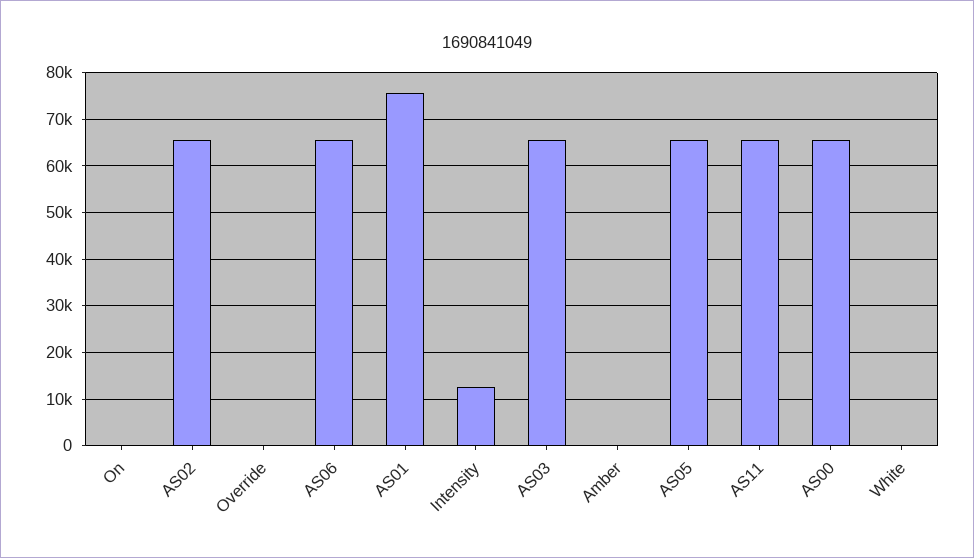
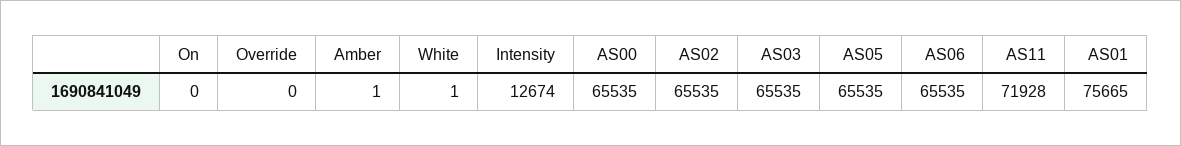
AS11: 66000 -> 71928

